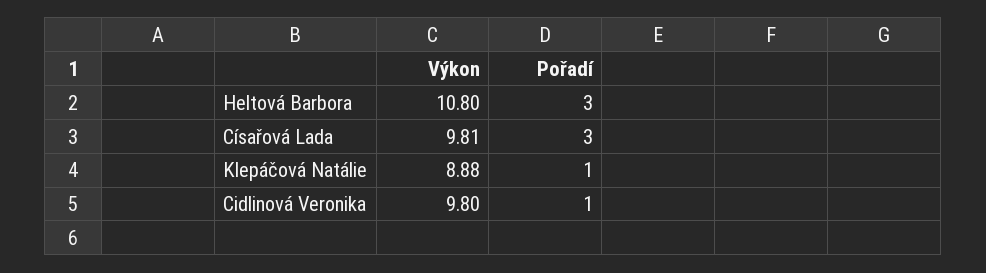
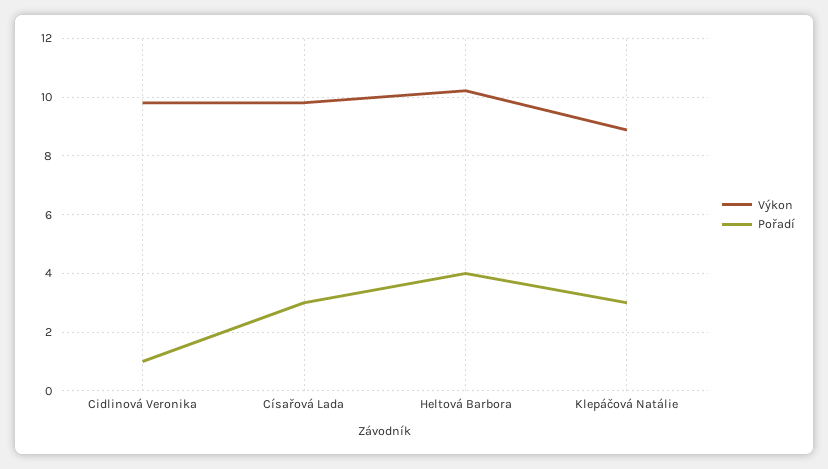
Výkon, Heltová Barbora: 10.8 -> 10.25
Pořadí, Heltová Barbora: 3 -> 4
Pořadí, Klepáčová Natálie: 1 -> 3

